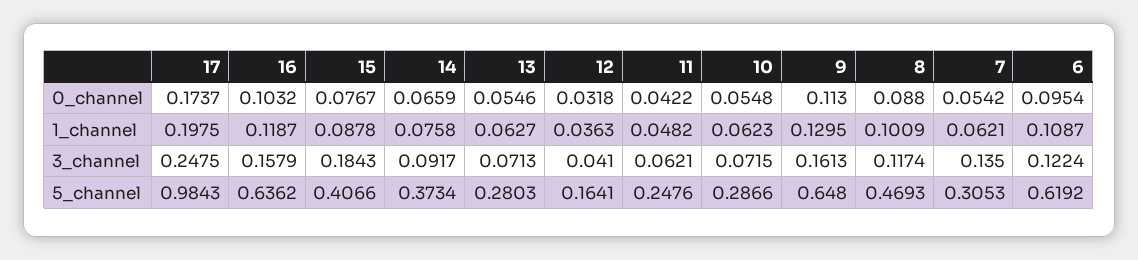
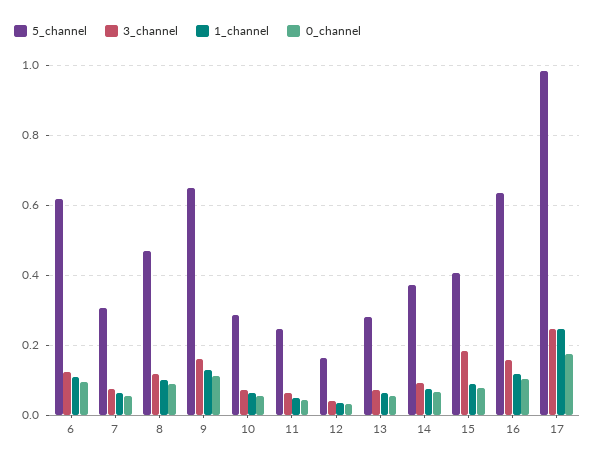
1_channel, 17: 0.1975 -> 0.24
3_channel, 7: 0.135 -> 0.08

